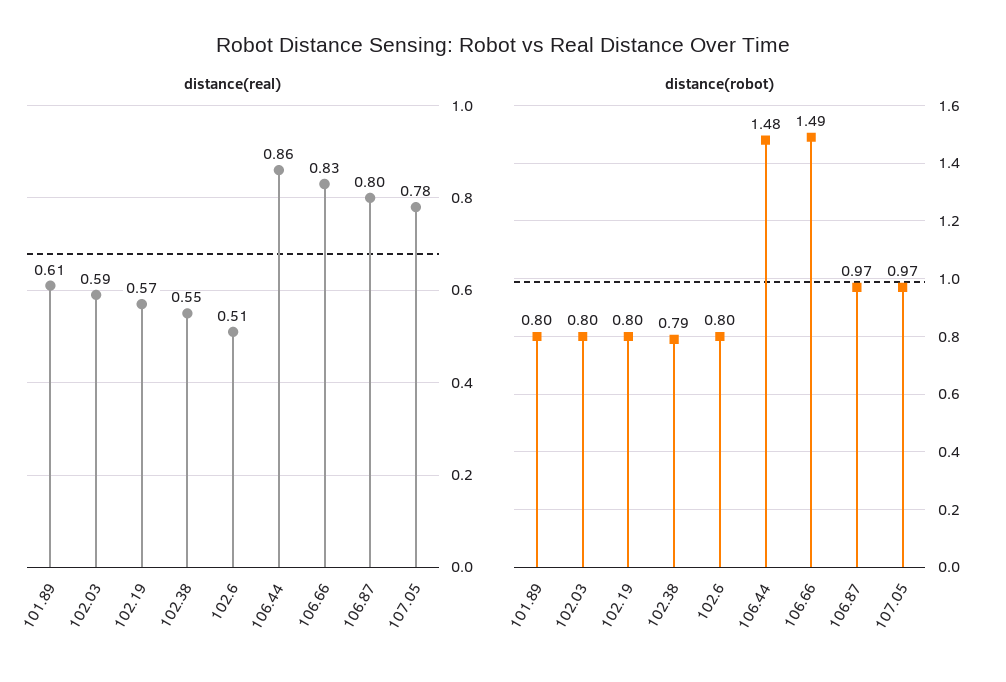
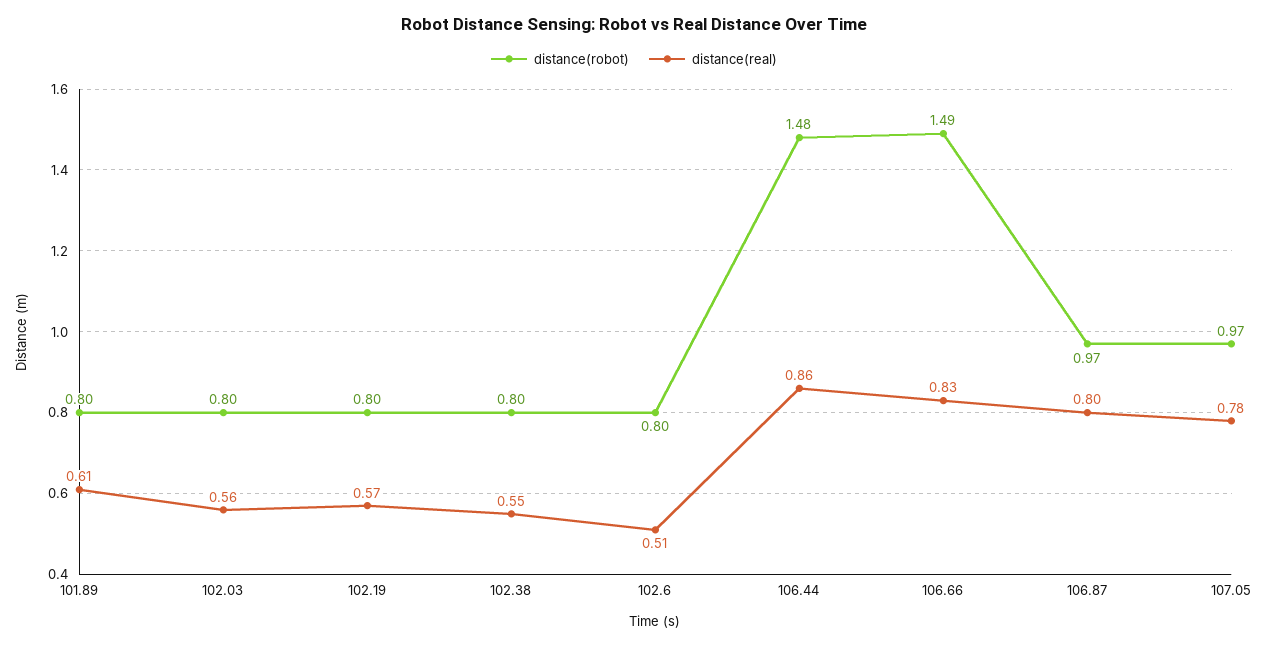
distance(real), 102.03: 0.59 -> 0.56
distance(robot), 102.38: 0.79 -> 0.8

